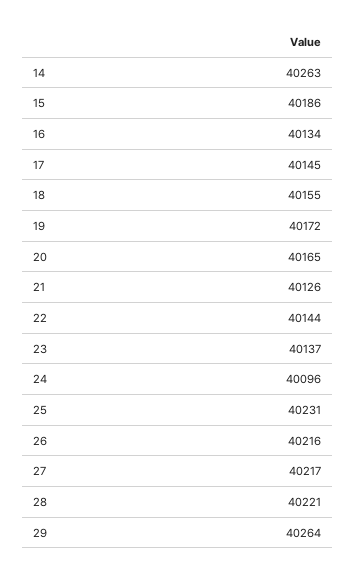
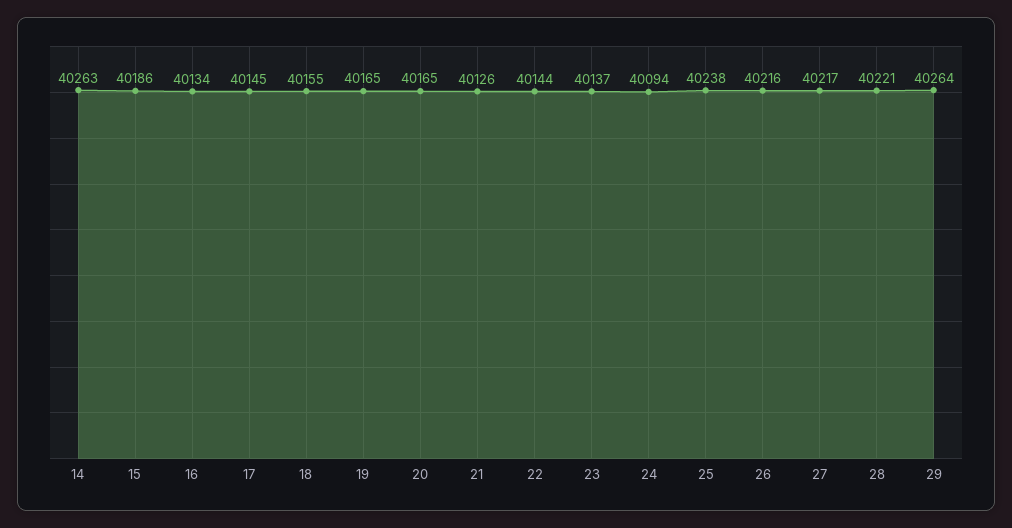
19: 40172 -> 40165
24: 40096 -> 40094
25: 40231 -> 40238

